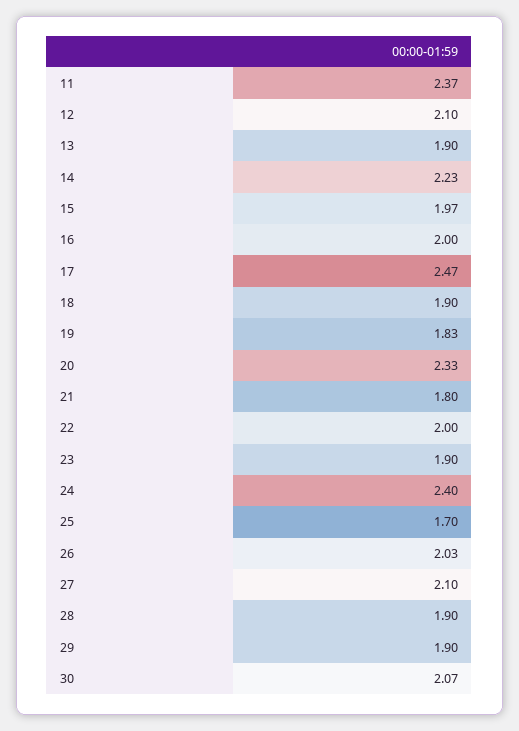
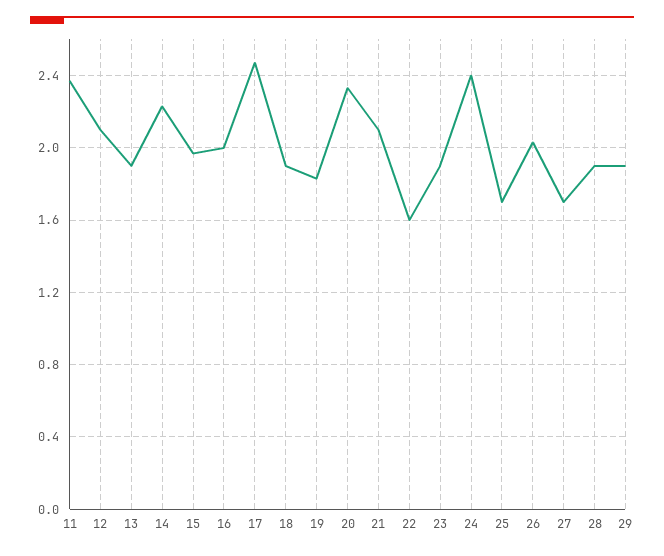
21: 1.8 -> 2.1
22: 2 -> 1.6
27: 2.1 -> 1.7
30: 2.07 -> none

